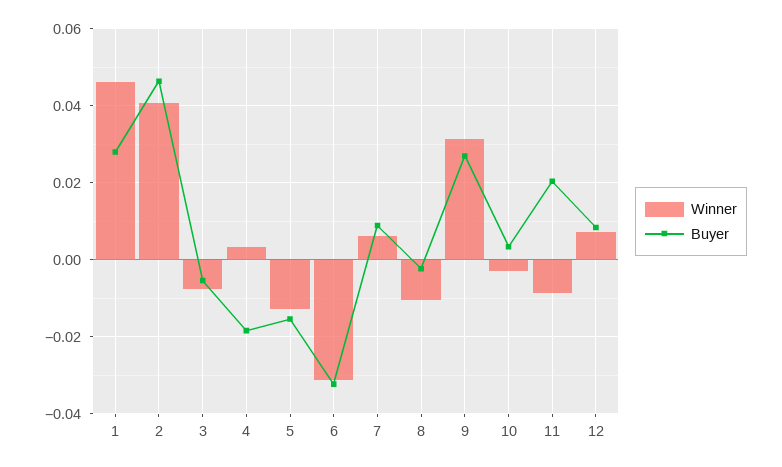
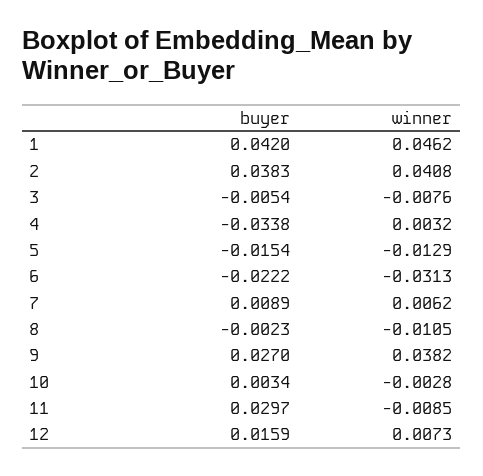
Buyer, 1: 0.028 -> 0.042
Buyer, 2: 0.046 -> 0.0383
Buyer, 4: -0.018 -> -0.0338
Buyer, 6: -0.032 -> -0.0222
Winner, 9: 0.032 -> 0.0382
Buyer, 11: 0.02 -> 0.0297
Buyer, 12: 0.008 -> 0.0159

